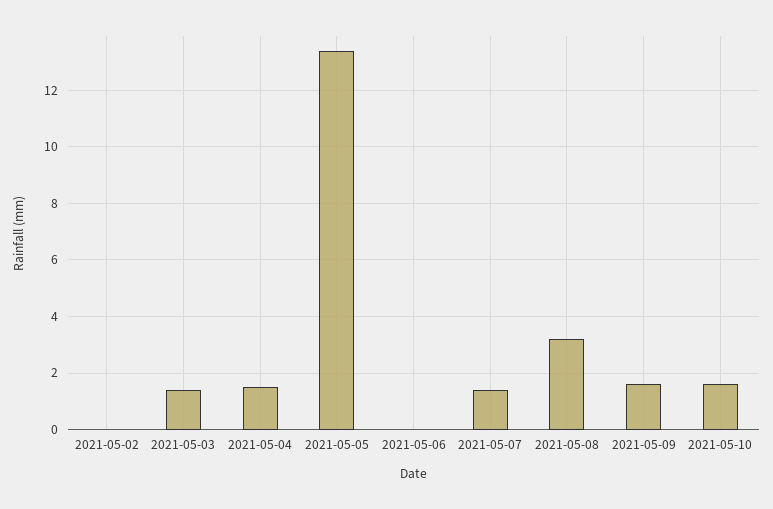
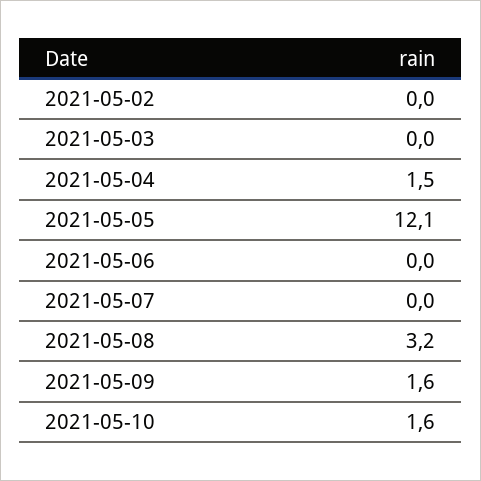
2021-05-03: 1.5 -> 0
2021-05-05: 13.5 -> 12.1
2021-05-07: 1.5 -> 0

